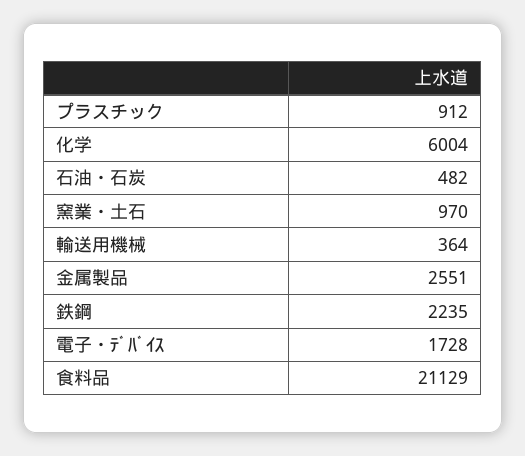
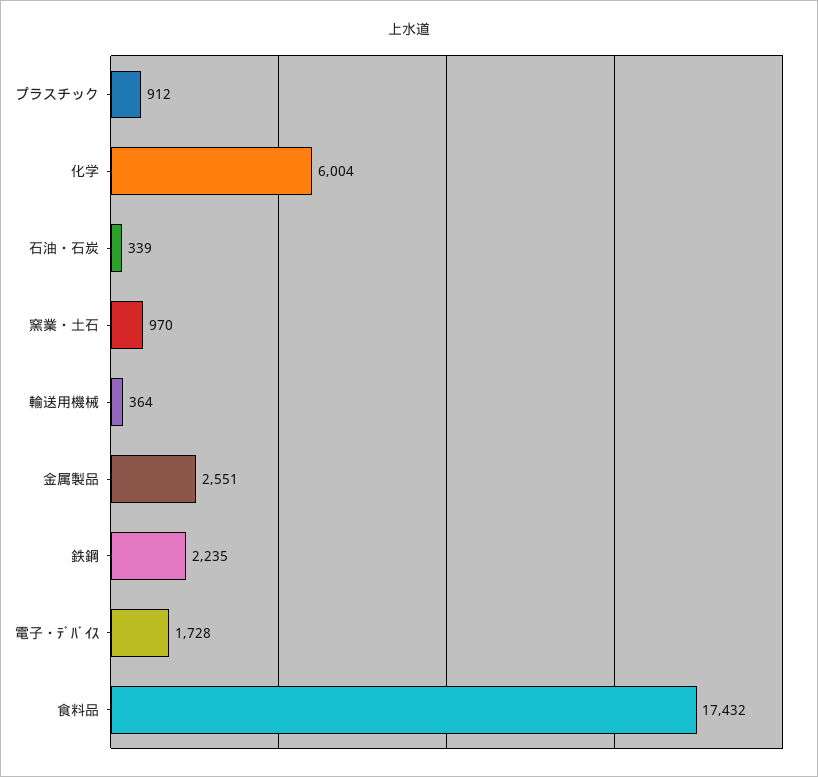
石油・石炭: 482 -> 339
食料品: 21129 -> 17432

